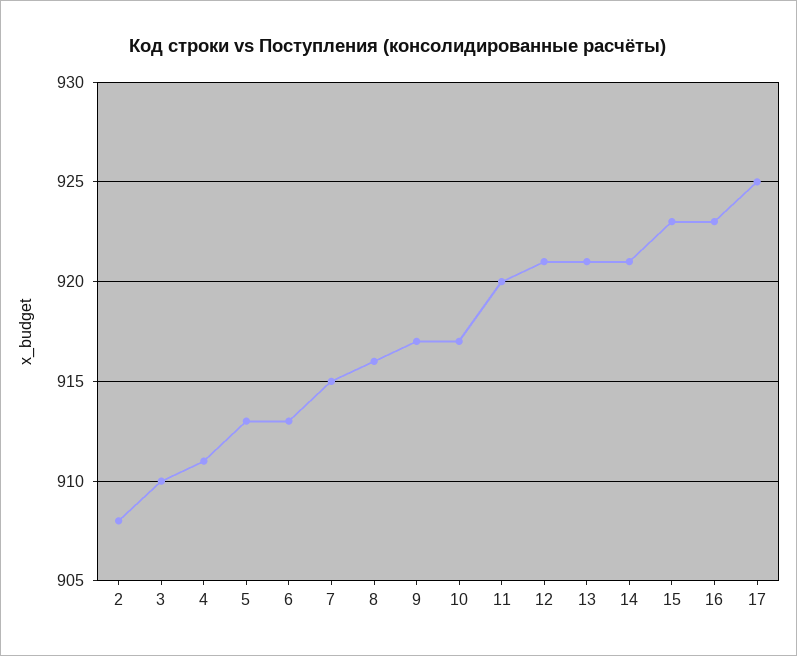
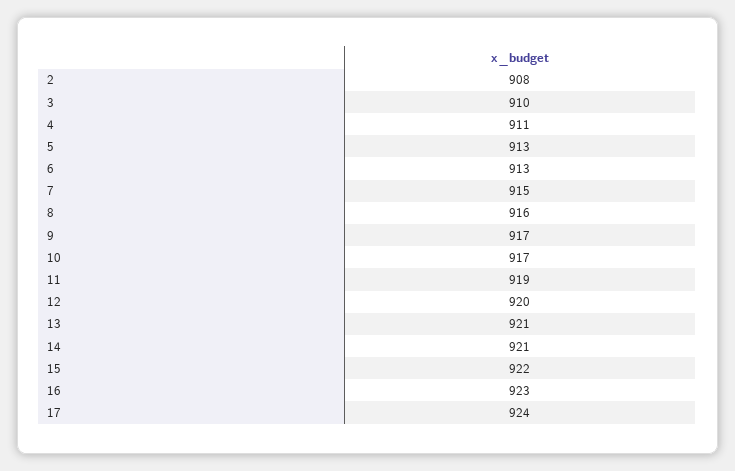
11: 920 -> 919
12: 921 -> 920
15: 923 -> 922
17: 925 -> 924

